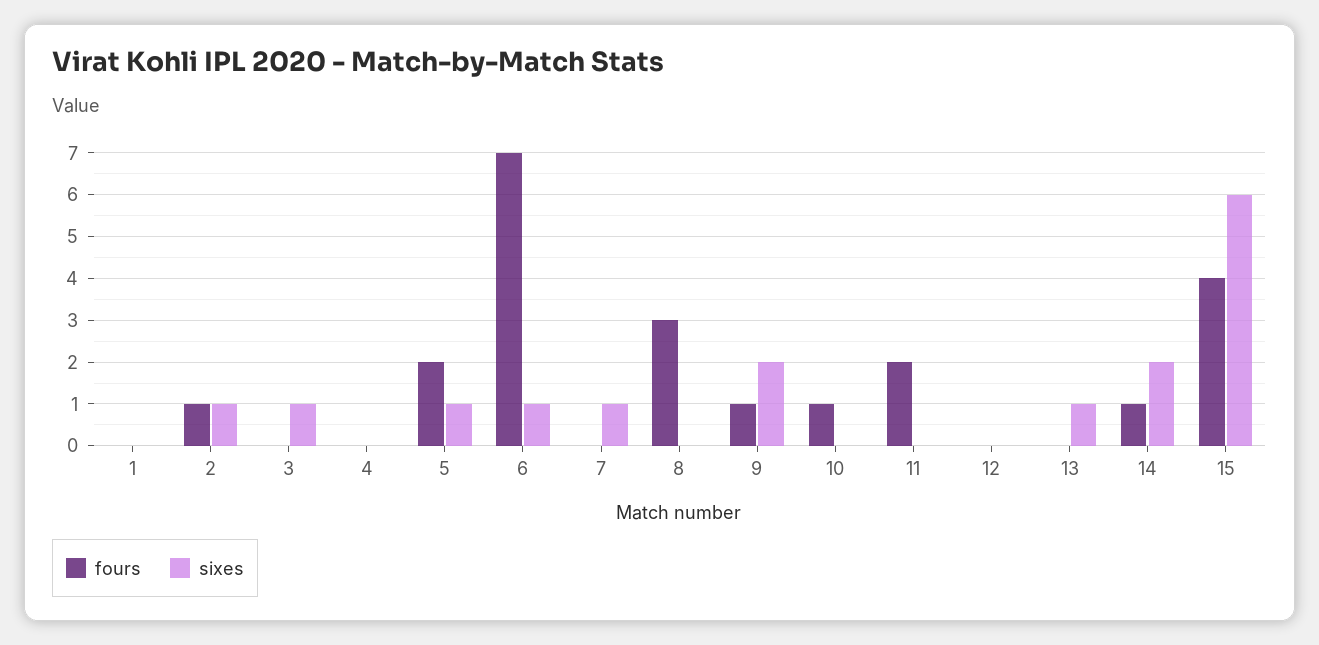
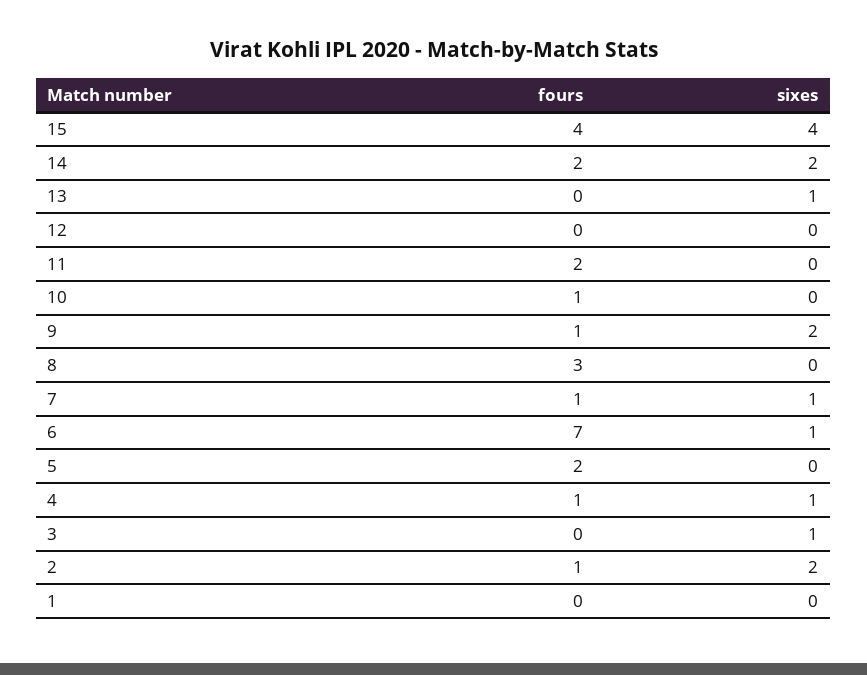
sixes, 2: 1 -> 2
fours, 4: 0 -> 1
sixes, 4: 0 -> 1
sixes, 5: 1 -> 0
fours, 7: 0 -> 1
fours, 14: 1 -> 2
sixes, 15: 6 -> 4

